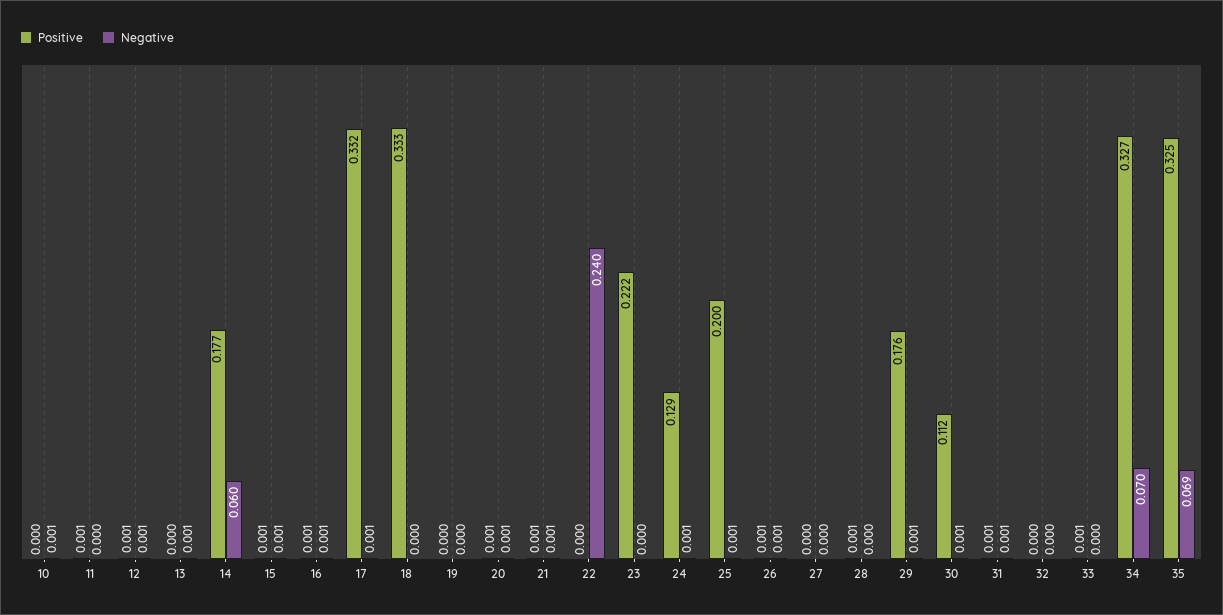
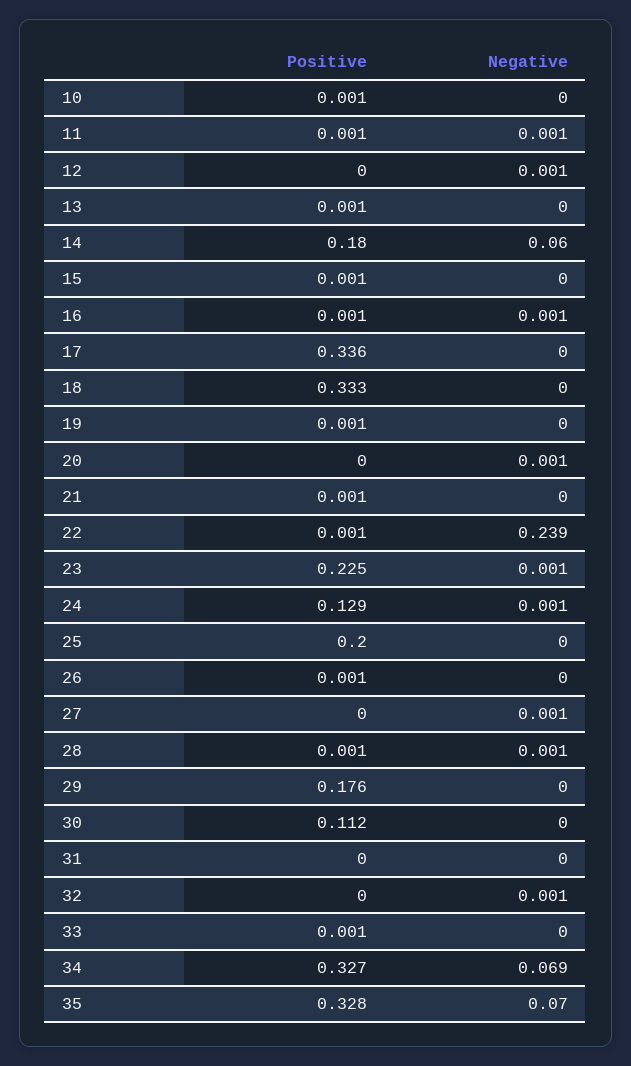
Positive, 10: 0 -> 0.001
Negative, 10: 0.001 -> 0
Negative, 11: 0 -> 0.001
Positive, 12: 0.001 -> 0
Positive, 13: 0 -> 0.001
Negative, 13: 0.001 -> 0
Positive, 14: 0.177 -> 0.18
Negative, 15: 0.001 -> 0
Positive, 17: 0.332 -> 0.336
Negative, 17: 0.001 -> 0
Positive, 19: 0 -> 0.001
Positive, 20: 0.001 -> 0
Negative, 21: 0.001 -> 0
Positive, 22: 0 -> 0.001
Negative, 22: 0.24 -> 0.239
Positive, 23: 0.222 -> 0.225
Negative, 23: 0 -> 0.001
Negative, 25: 0.001 -> 0
Negative, 26: 0.001 -> 0
Negative, 27: 0 -> 0.001
Negative, 28: 0 -> 0.001
Negative, 29: 0.001 -> 0
Negative, 30: 0.001 -> 0
Positive, 31: 0.001 -> 0
Negative, 31: 0.001 -> 0
Negative, 32: 0 -> 0.001
Negative, 34: 0.07 -> 0.069
Positive, 35: 0.325 -> 0.328
Negative, 35: 0.069 -> 0.07

